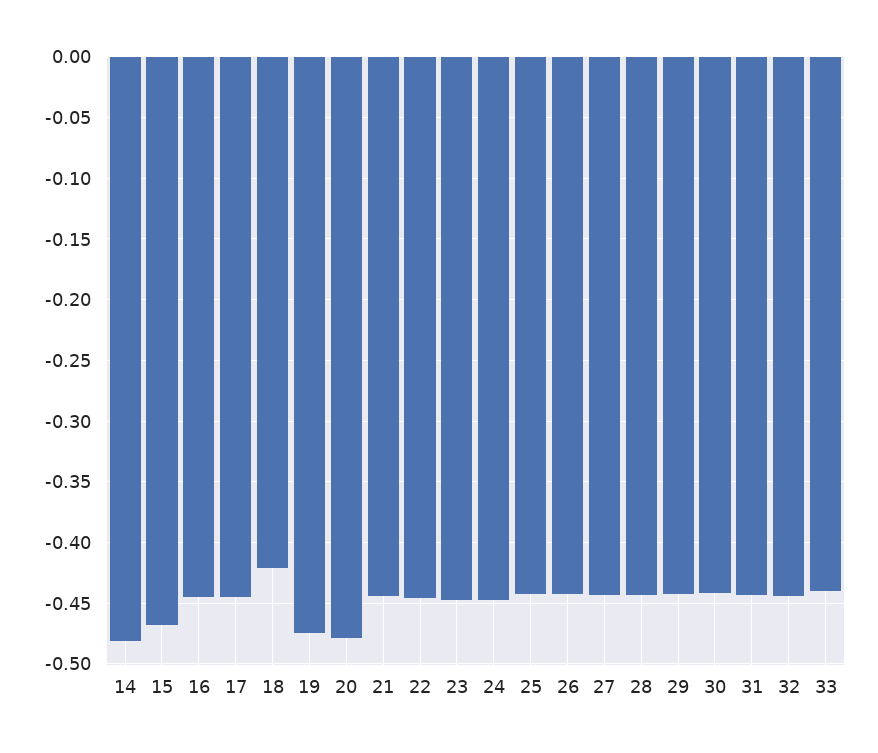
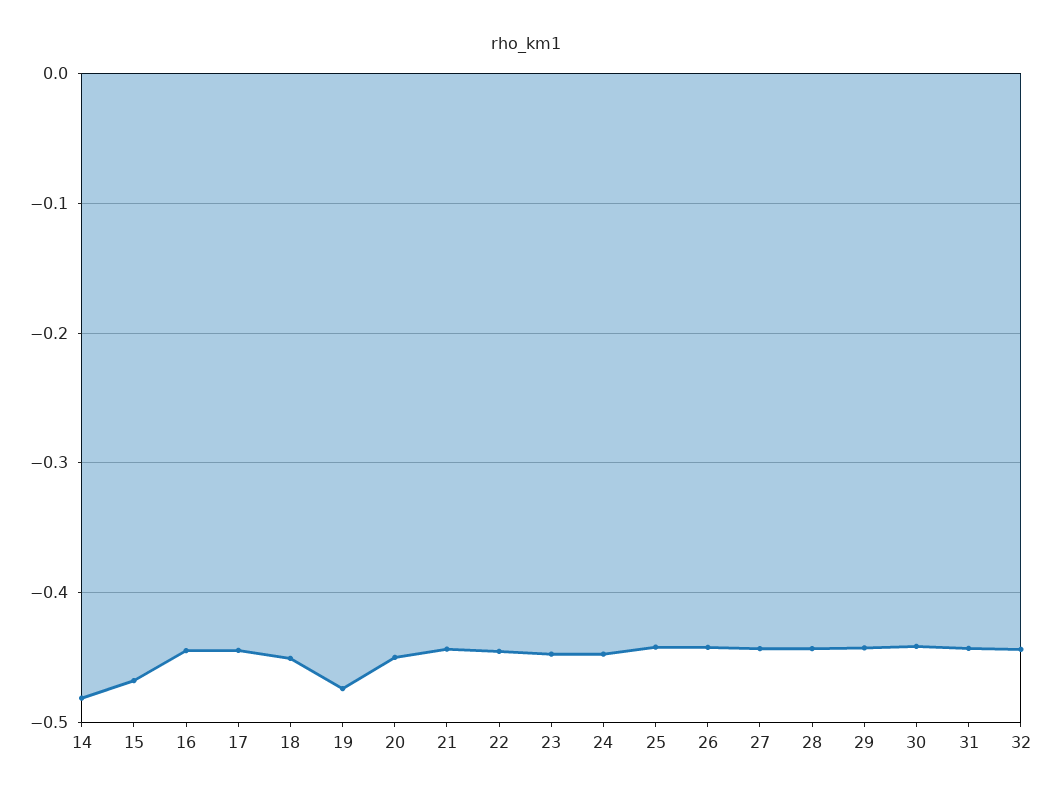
18: -0.42 -> -0.45
20: -0.48 -> -0.45
33: -0.44 -> none

